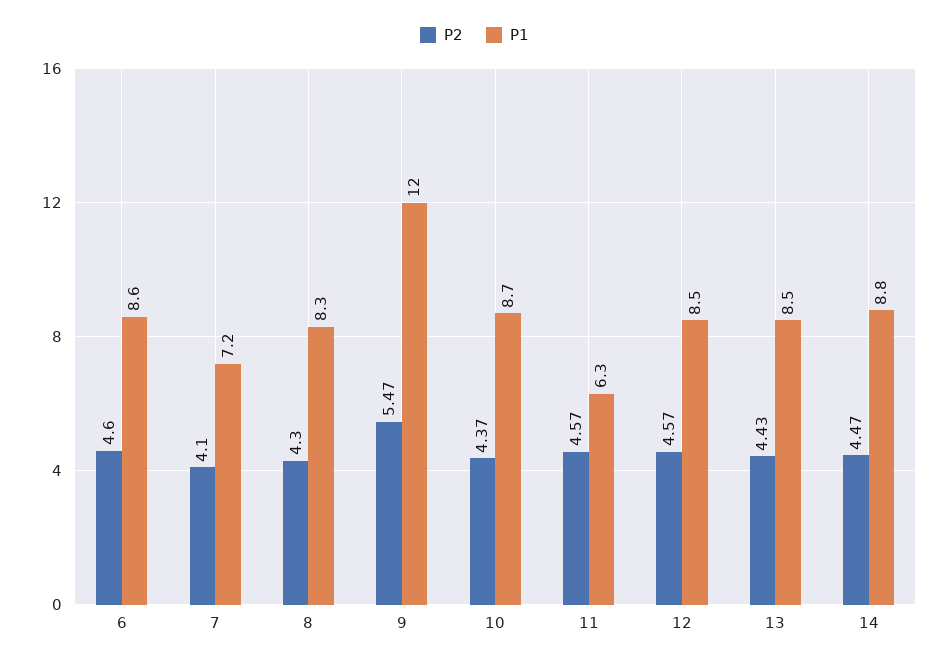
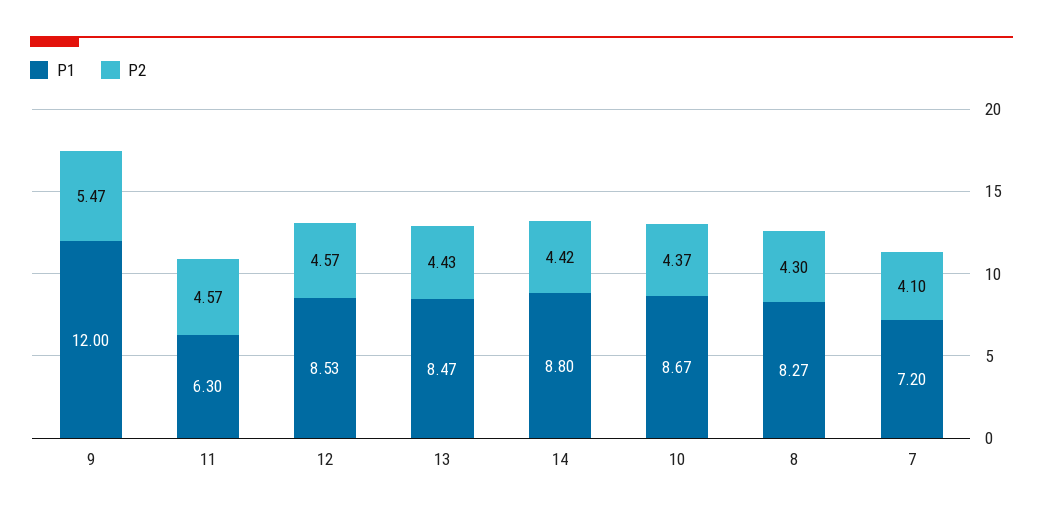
P2, 6: 4.6 -> none
P1, 6: 8.6 -> none
P2, 14: 4.47 -> 4.42

